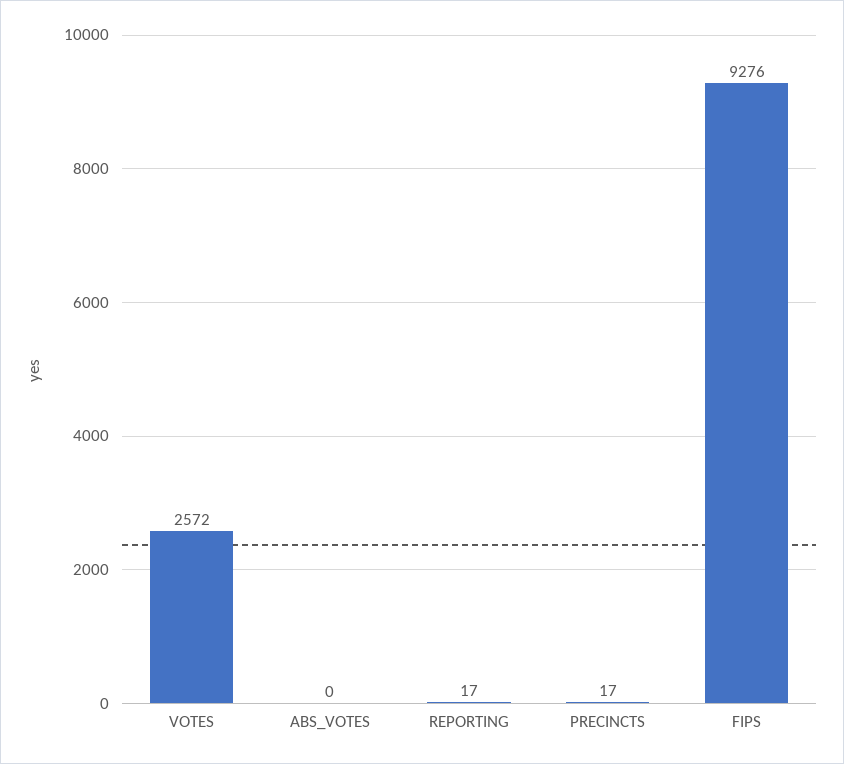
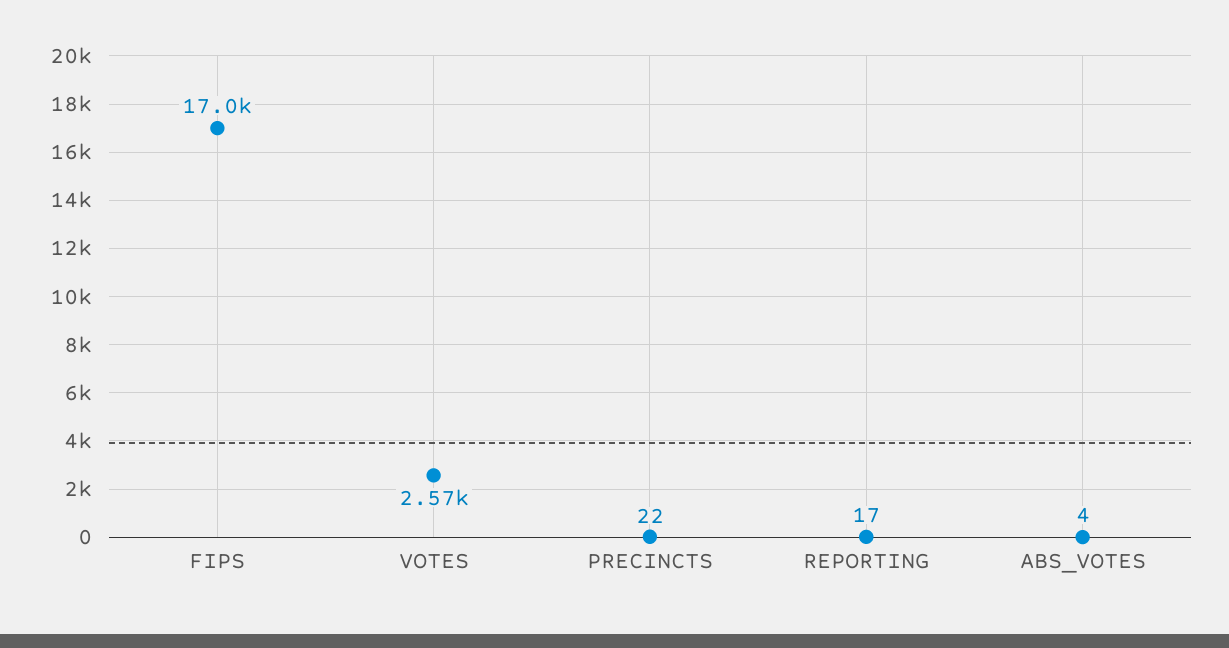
ABS_VOTES: 0 -> 4
PRECINCTS: 17 -> 22
FIPS: 9276 -> 17000

